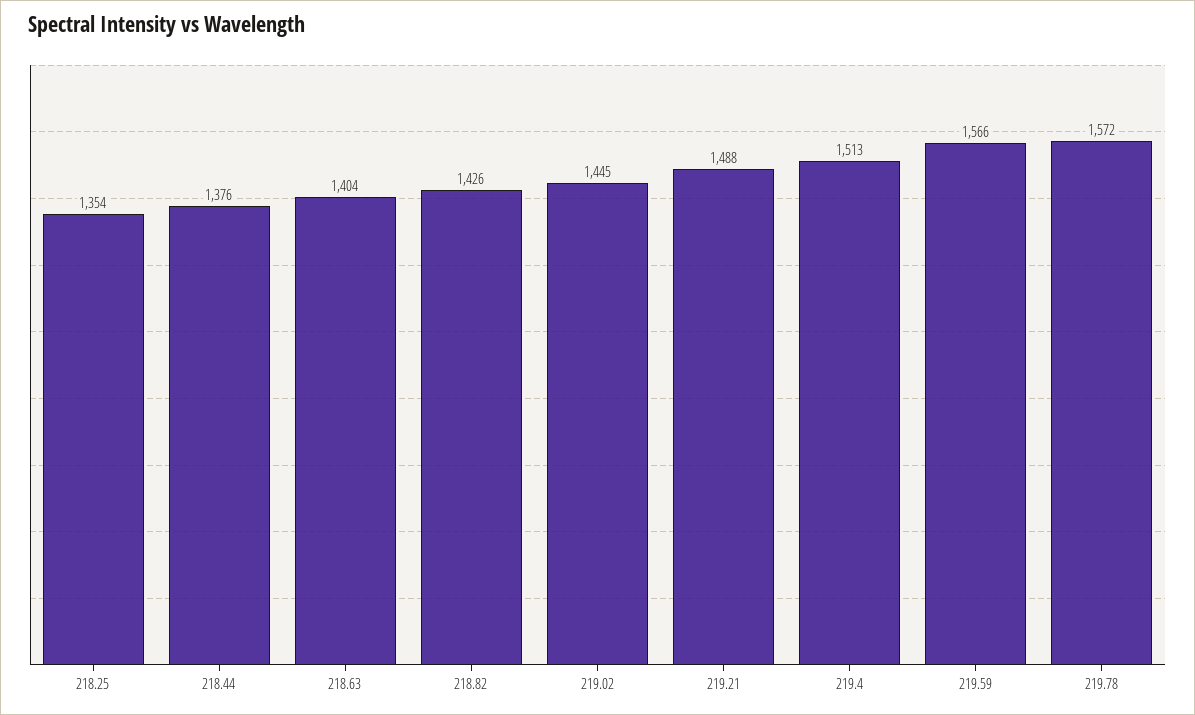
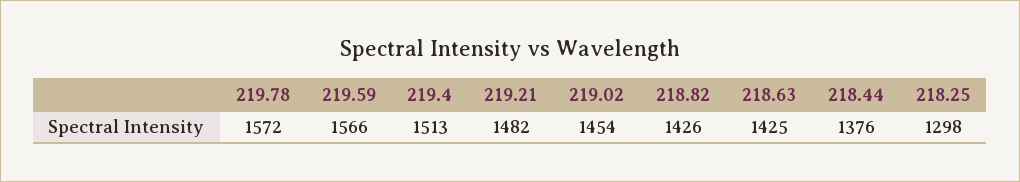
218.25: 1354 -> 1298
218.63: 1404 -> 1425
219.02: 1445 -> 1454
219.21: 1488 -> 1482

